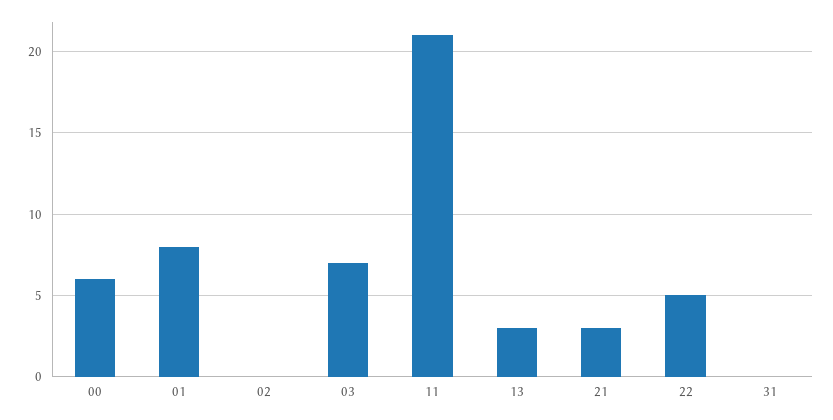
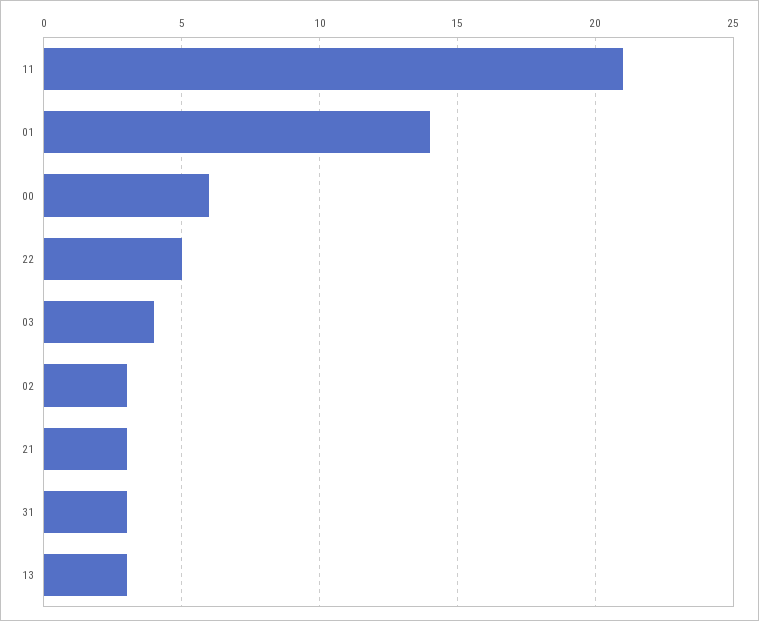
01: 8 -> 14
02: 0 -> 3
03: 7 -> 4
31: 0 -> 3

